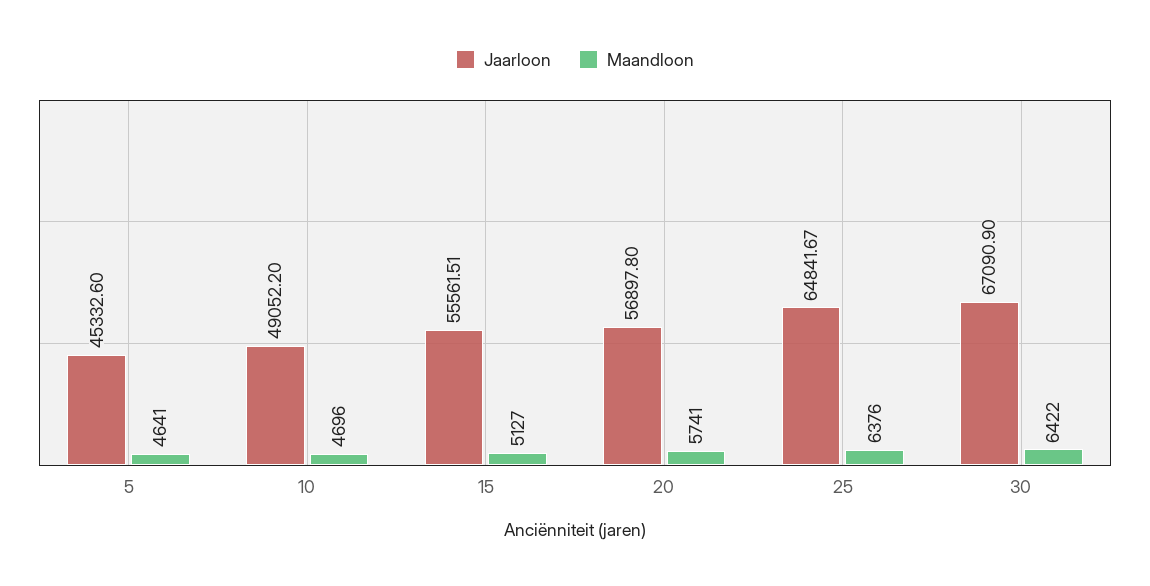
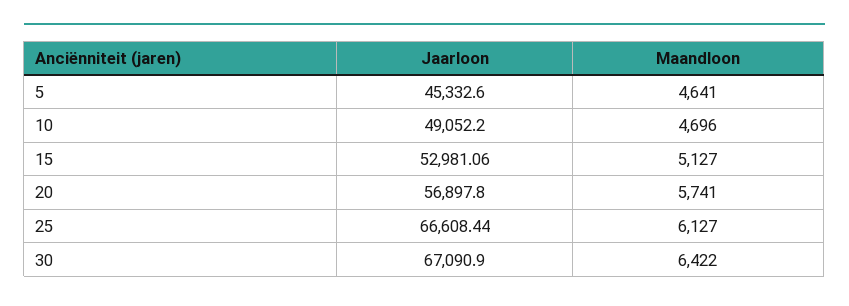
Jaarloon, 15: 55561.51 -> 52981.06
Jaarloon, 25: 64841.67 -> 66608.44
Maandloon, 25: 6376 -> 6127

